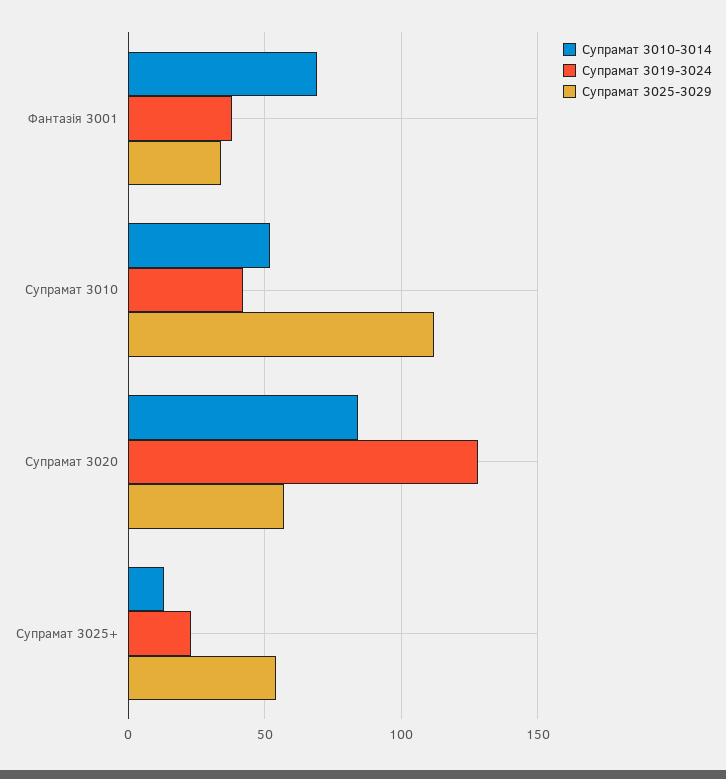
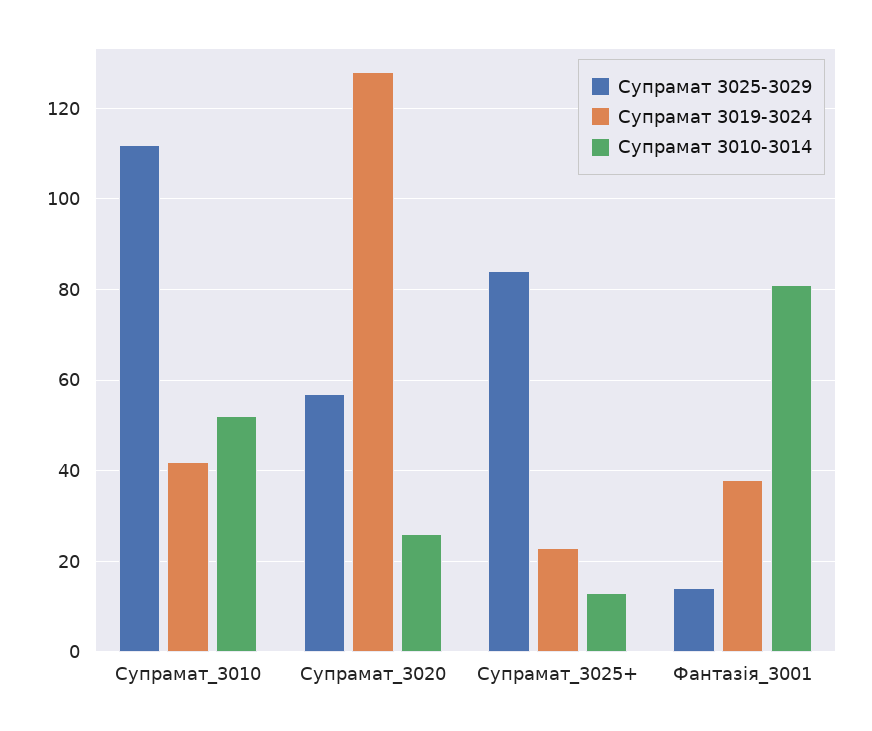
Супрамат 3010-3014, Фантазія 3001: 70 -> 80
Супрамат 3025-3029, Фантазія 3001: 35 -> 15
Супрамат 3010-3014, Супрамат 3020: 85 -> 25
Супрамат 3025-3029, Супрамат 3025+: 55 -> 85

